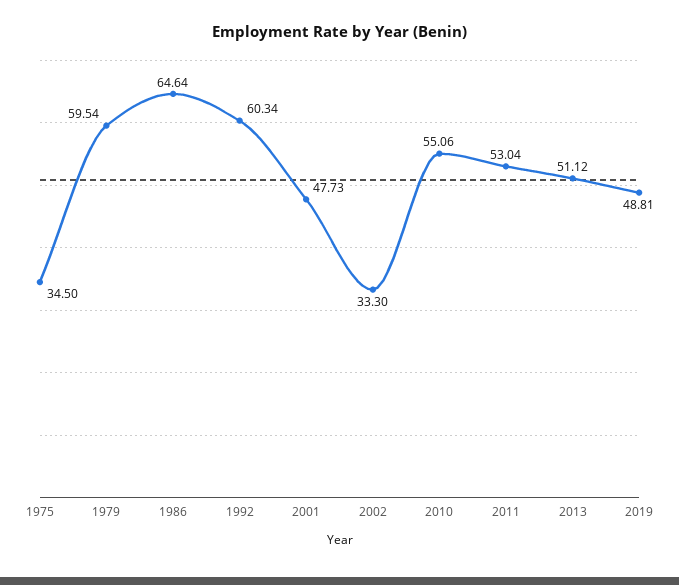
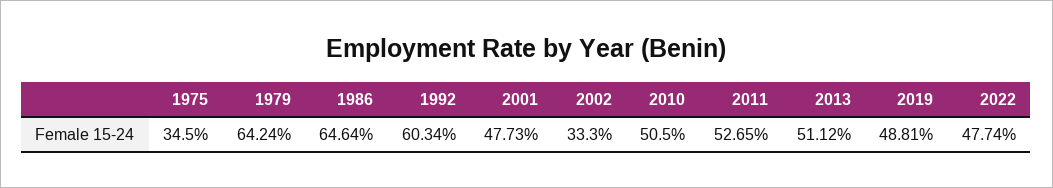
1979: 59.54 -> 64.24
2010: 55.06 -> 50.5
2011: 53.04 -> 52.65
2022: none -> 47.74

